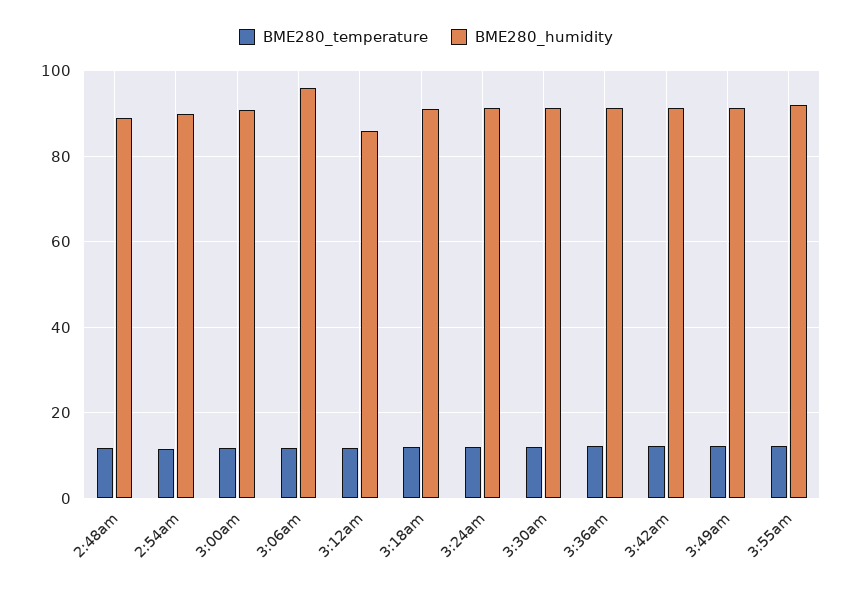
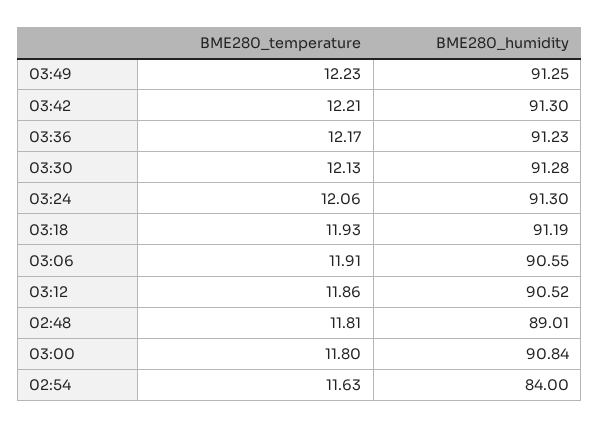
BME280_humidity, 2:54am: 90 -> 84
BME280_humidity, 3:06am: 96 -> 90.55
BME280_humidity, 3:12am: 86 -> 90.52
BME280_temperature, 3:55am: 12 -> none
BME280_humidity, 3:55am: 92 -> none

